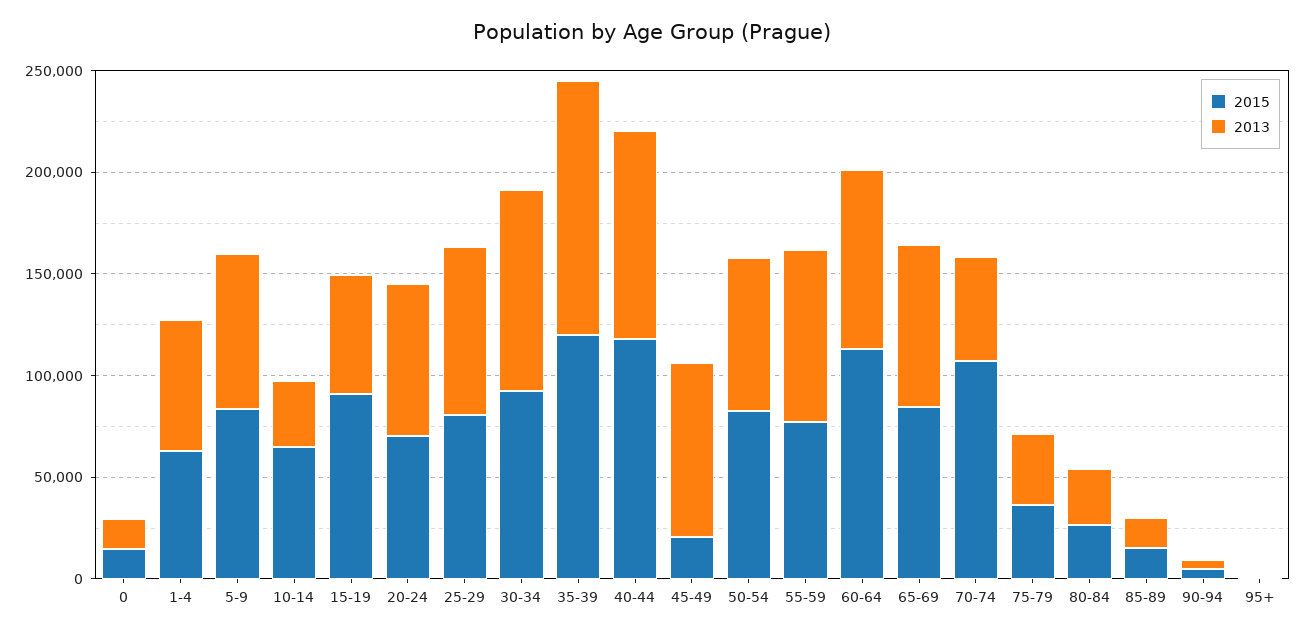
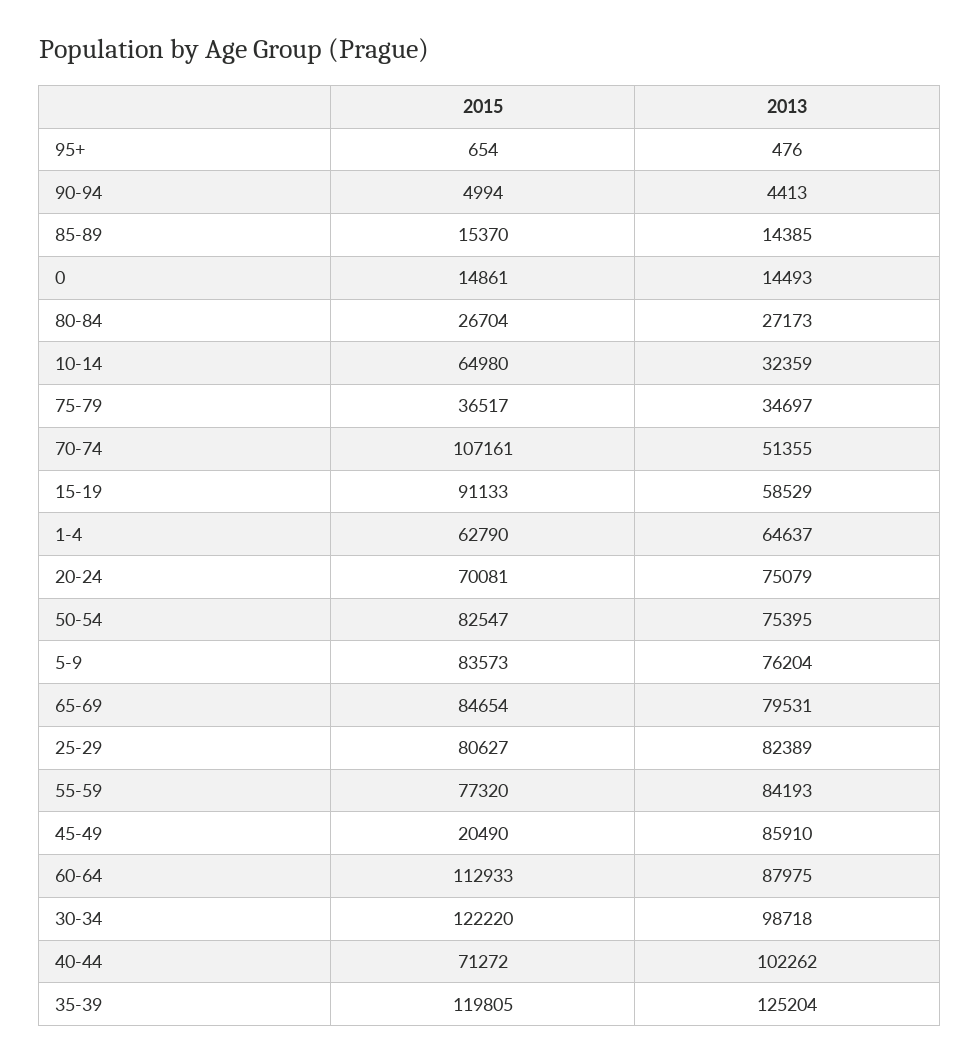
2015, 30-34: 90000 -> 122220
2015, 40-44: 120000 -> 71272

